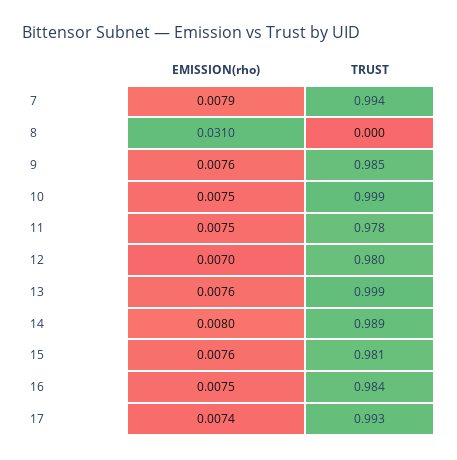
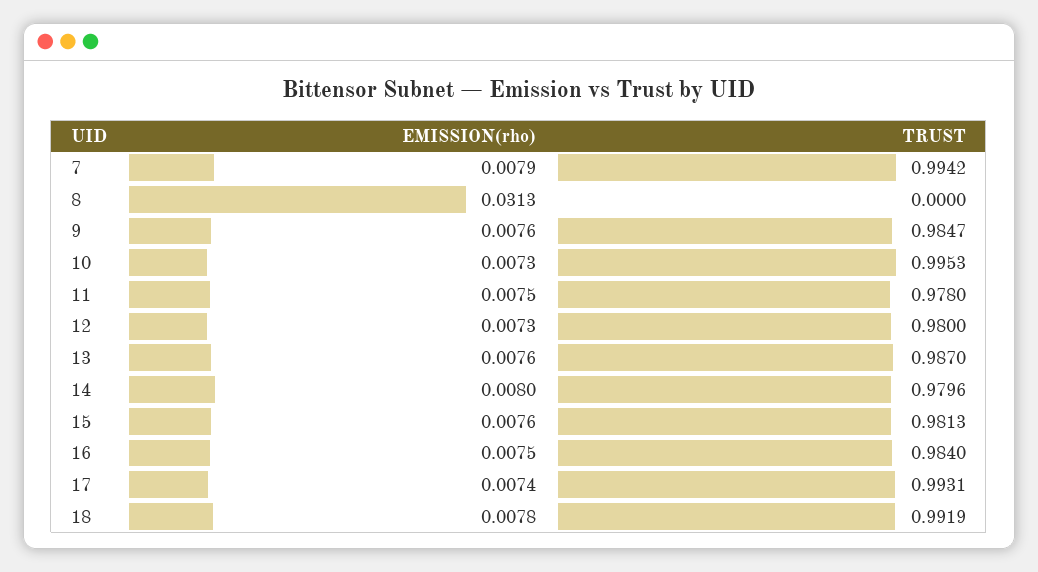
EMISSION(rho), 8: 0.031 -> 0.0313
EMISSION(rho), 10: 0.0075 -> 0.0073
TRUST, 10: 0.999 -> 0.9953
EMISSION(rho), 12: 0.007 -> 0.0073
TRUST, 13: 0.999 -> 0.987
TRUST, 14: 0.989 -> 0.9796
EMISSION(rho), 18: none -> 0.0078
TRUST, 18: none -> 0.9919

